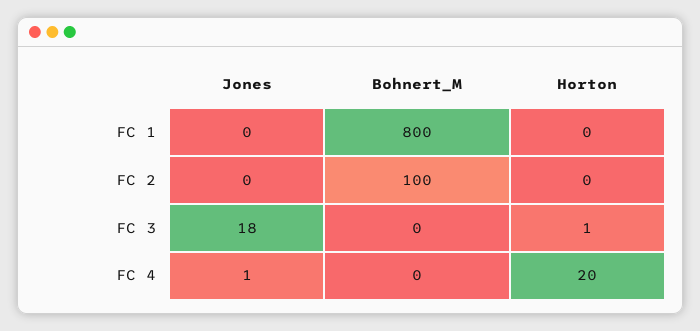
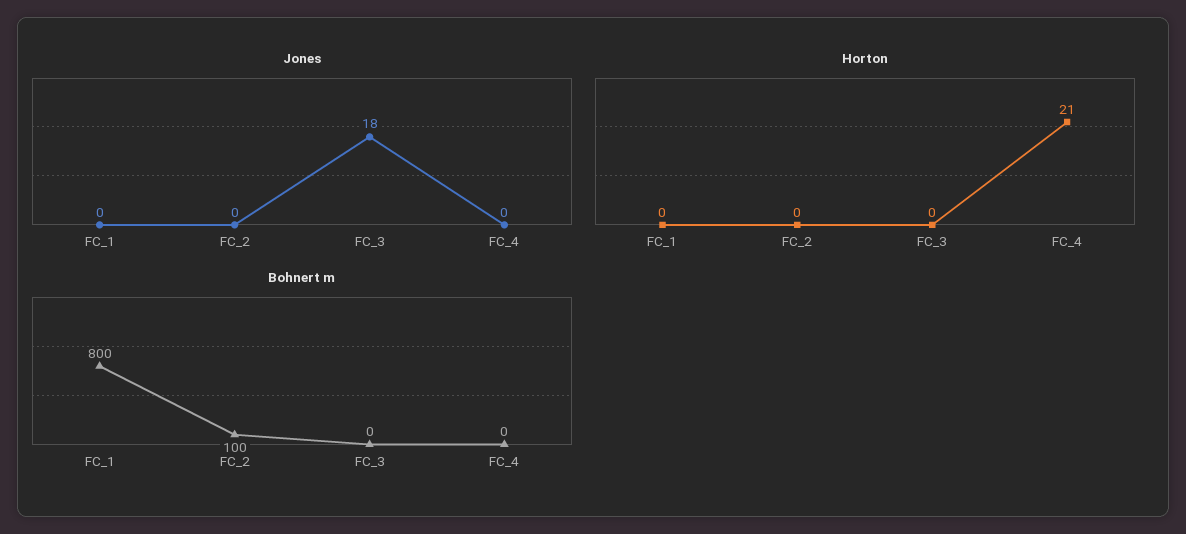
Horton, FC 3: 1 -> 0
Jones, FC 4: 1 -> 0
Horton, FC 4: 20 -> 21

